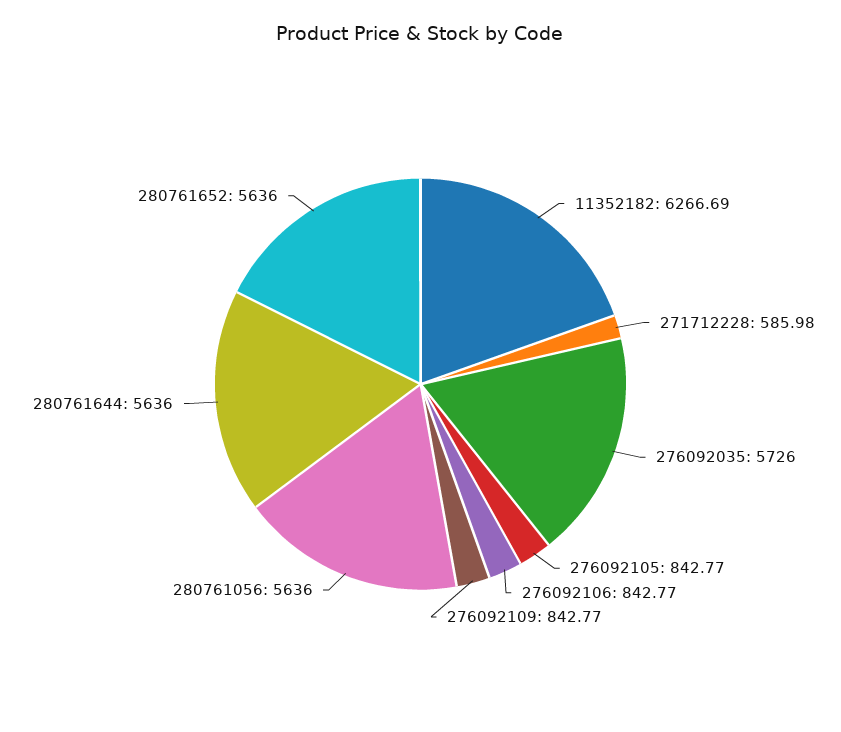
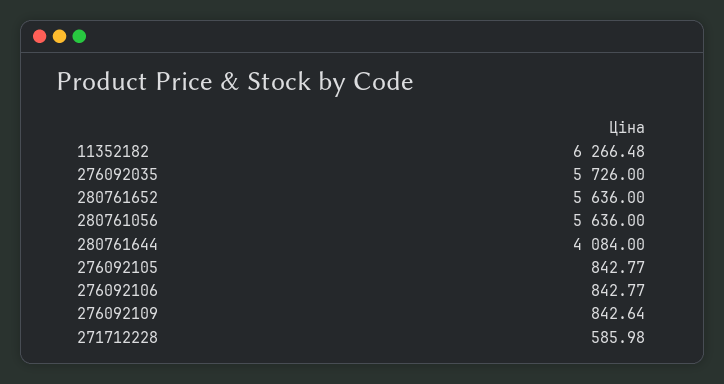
11352182: 6266.69 -> 6266.48
276092109: 842.77 -> 842.64
280761644: 5636 -> 4084

